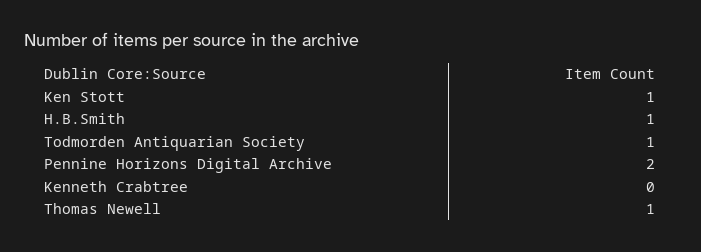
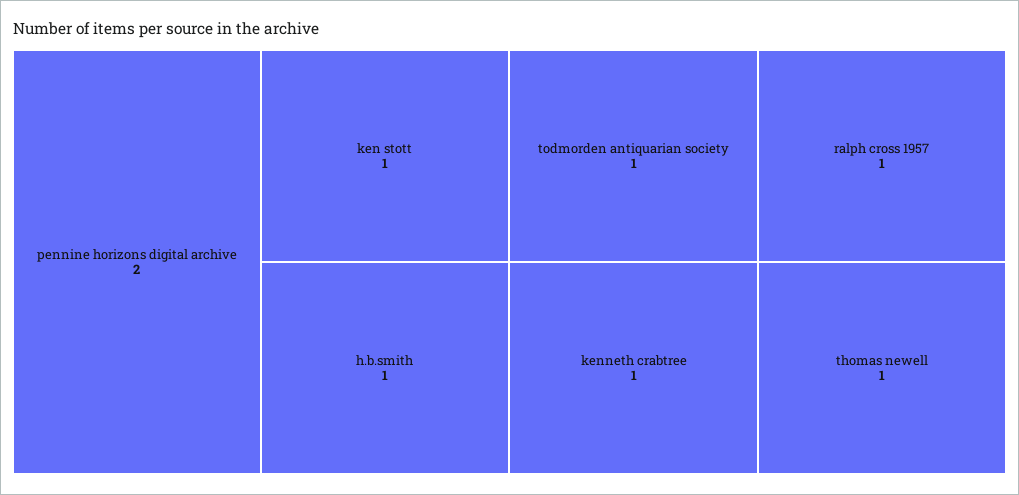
Kenneth Crabtree: 0 -> 1
ralph cross 1957: none -> 1

